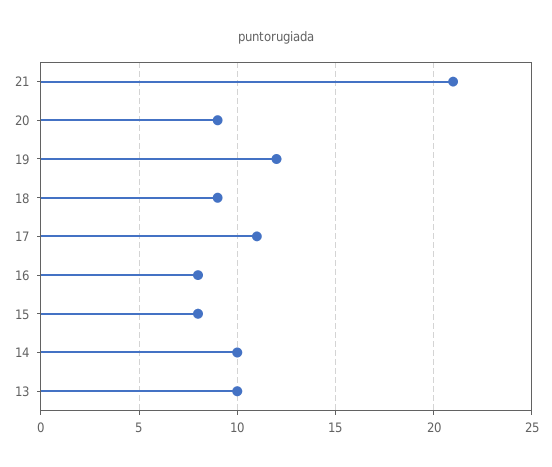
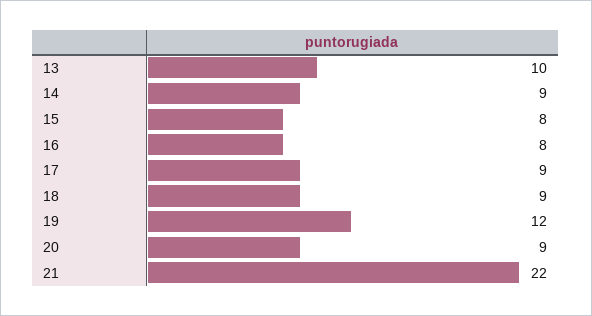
21: 21 -> 22
17: 11 -> 9
14: 10 -> 9

